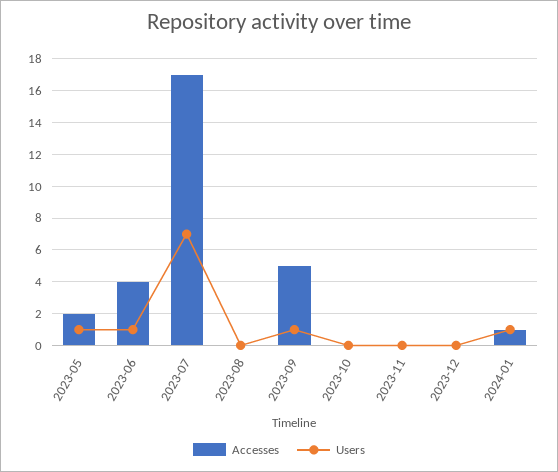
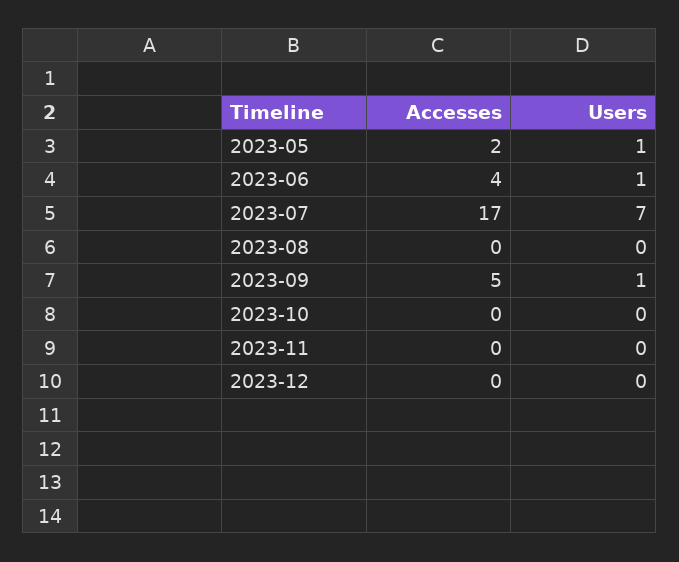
Accesses, 2024-01: 1 -> none
Users, 2024-01: 1 -> none

